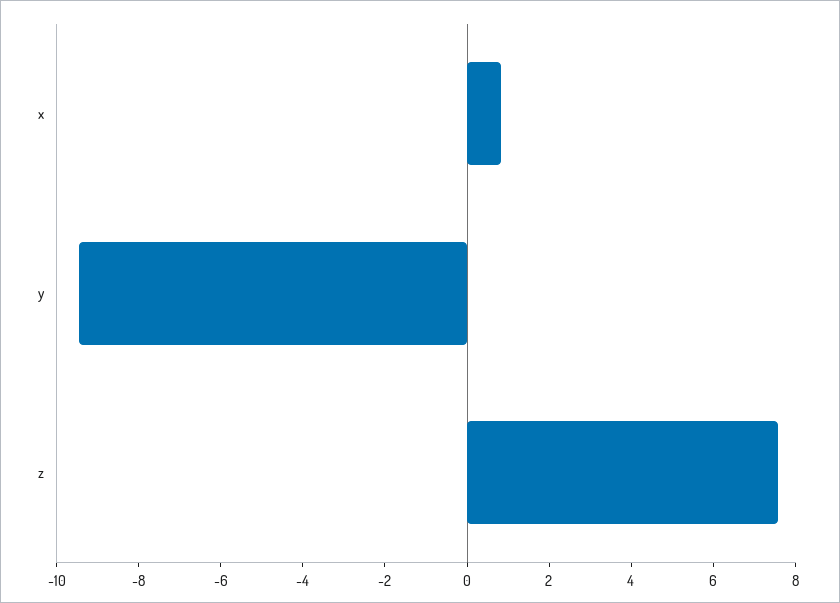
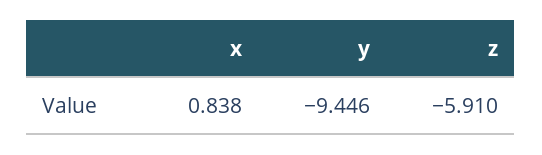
z: 7.5 -> -5.91

